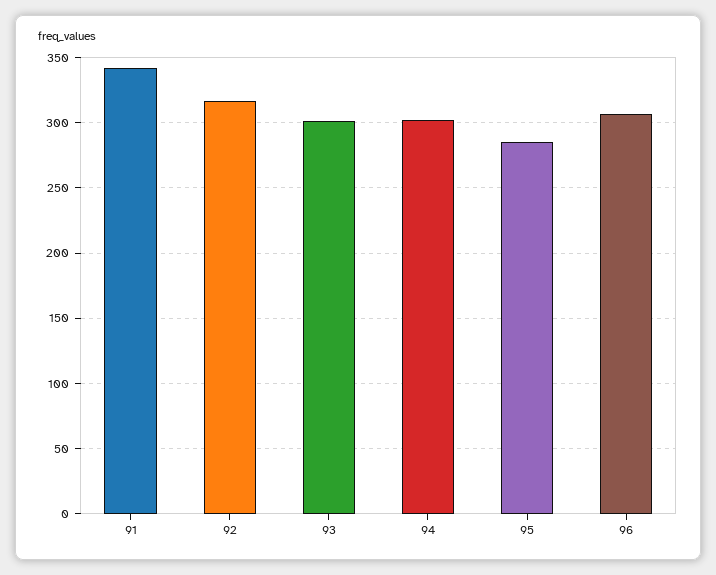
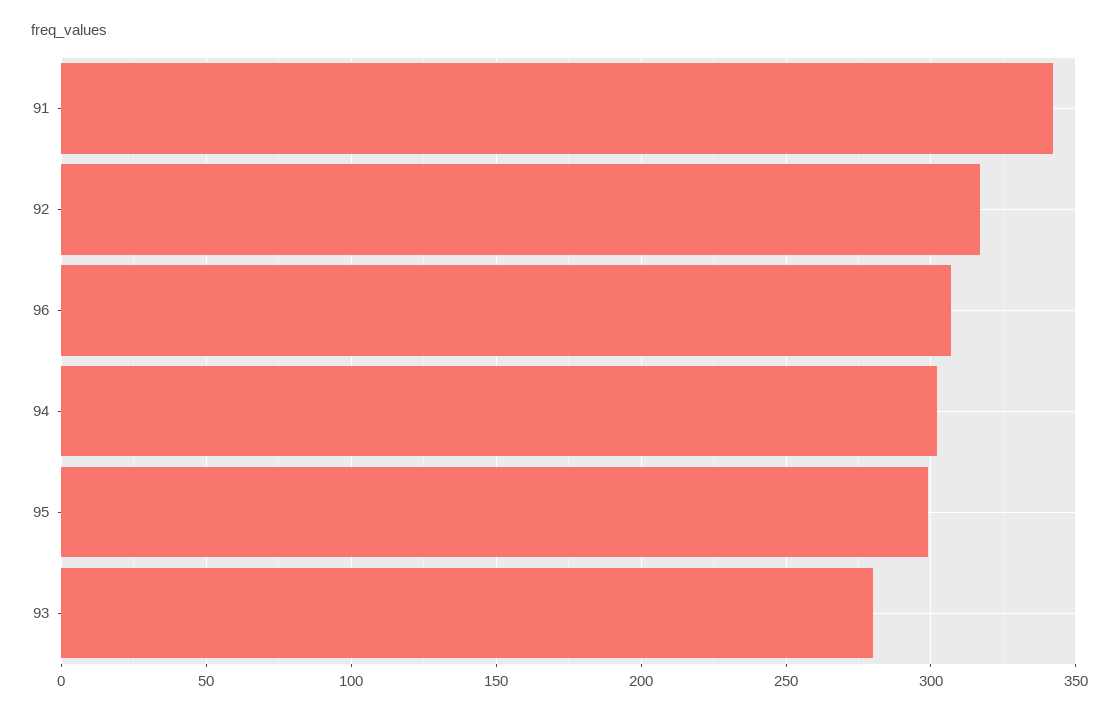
93: 300 -> 280
95: 285 -> 300

